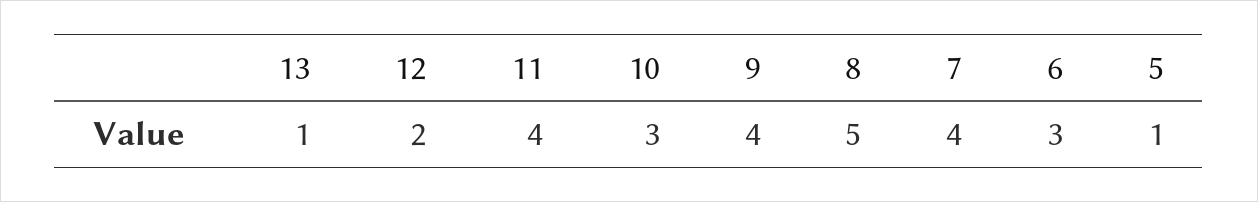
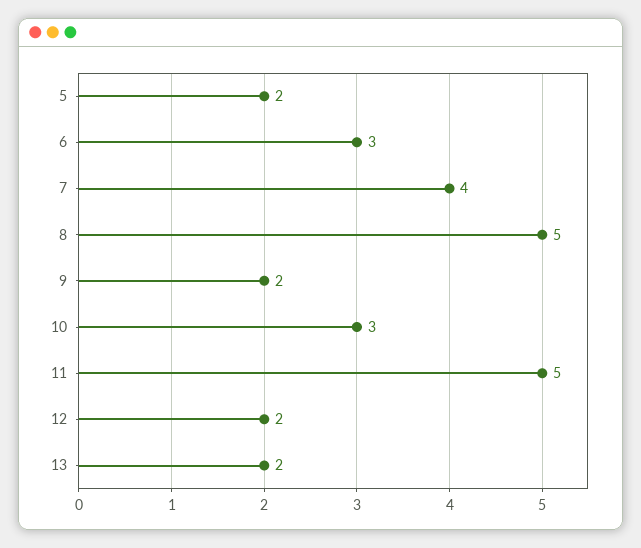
13: 1 -> 2
11: 4 -> 5
9: 4 -> 2
5: 1 -> 2

